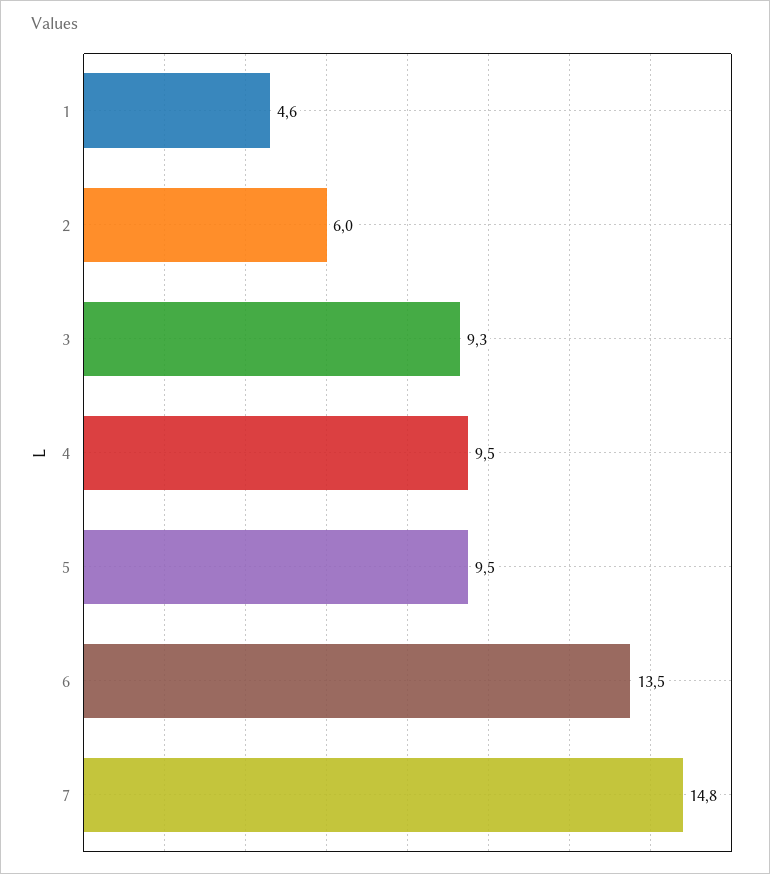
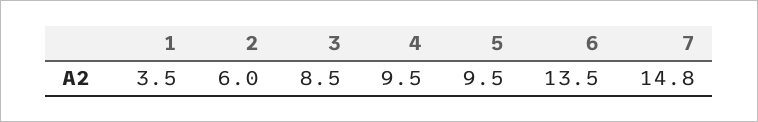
1: 4.6 -> 3.5
3: 9.3 -> 8.5

